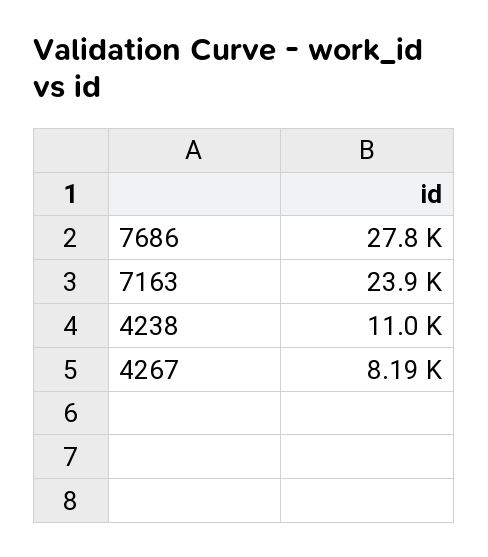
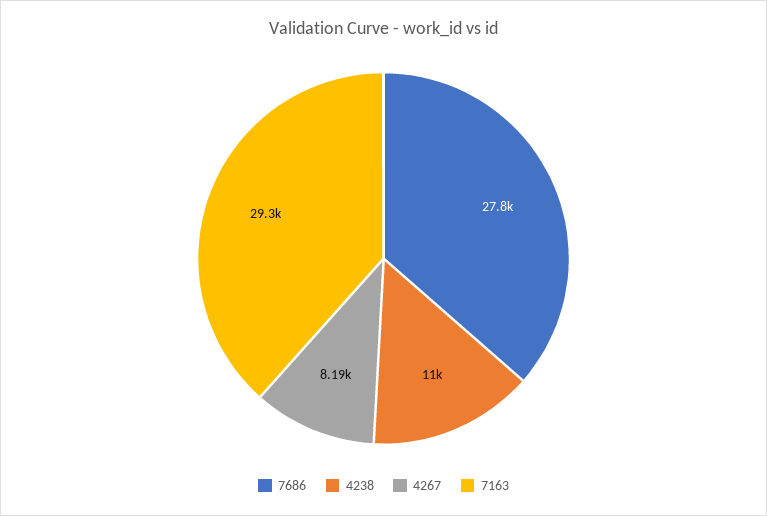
7163: 23900 -> 29300

